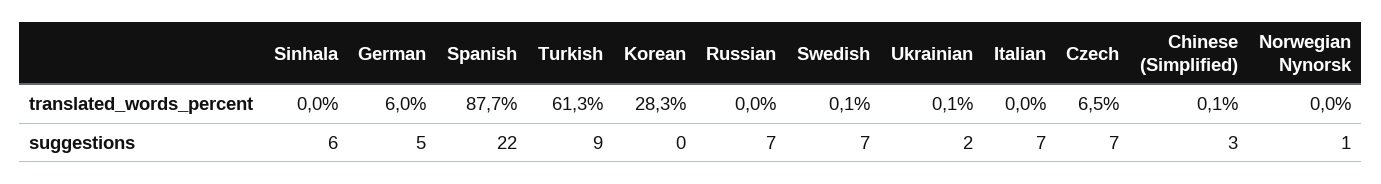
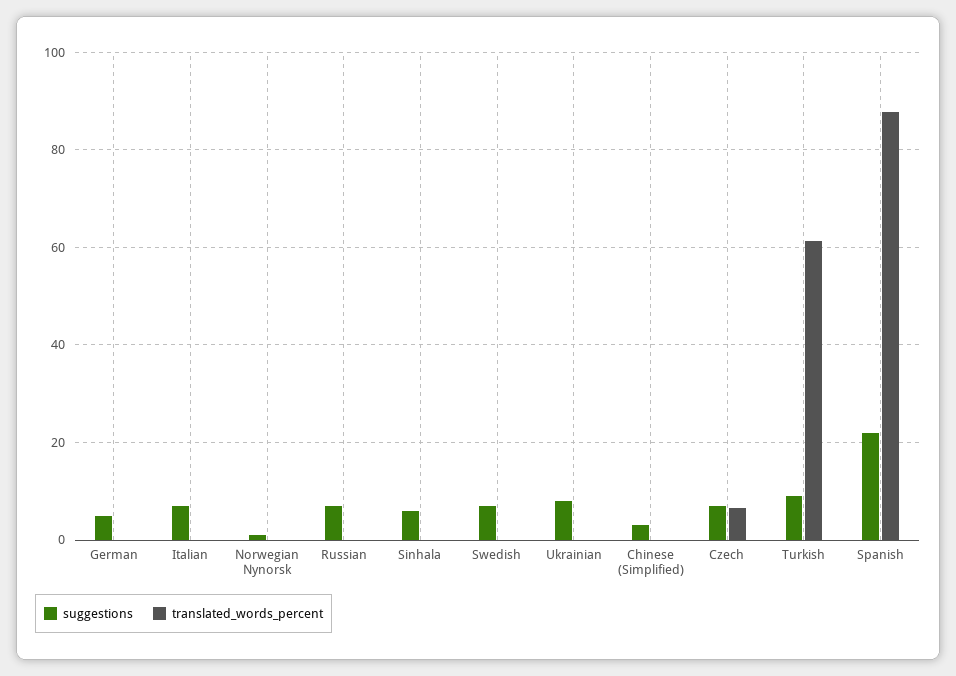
translated_words_percent, German: 6 -> 0
translated_words_percent, Korean: 28.3 -> none
suggestions, Korean: 0 -> none
suggestions, Ukrainian: 2 -> 8

